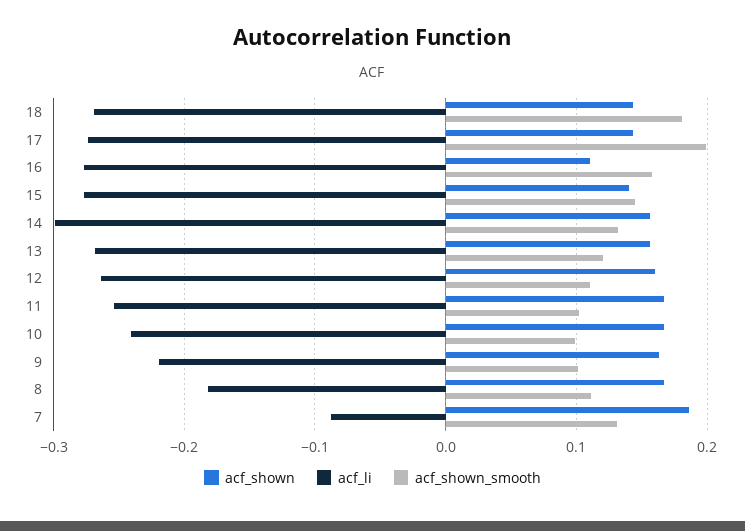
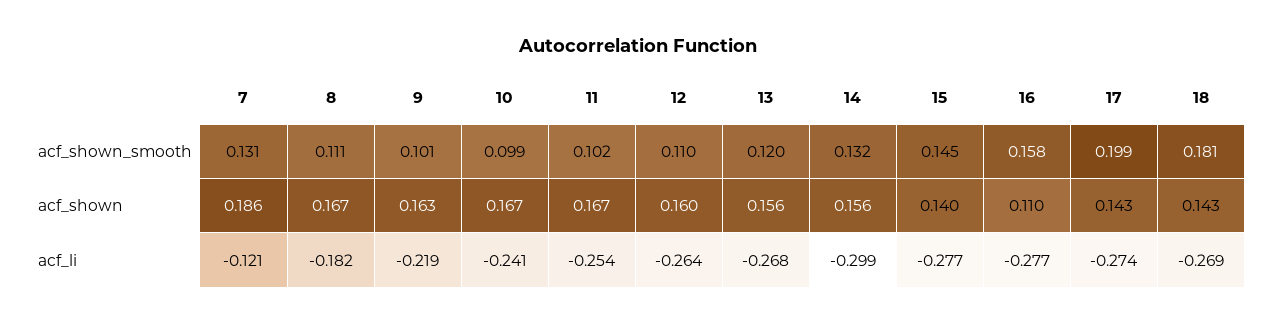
acf_li, 7: -0.09 -> -0.121

